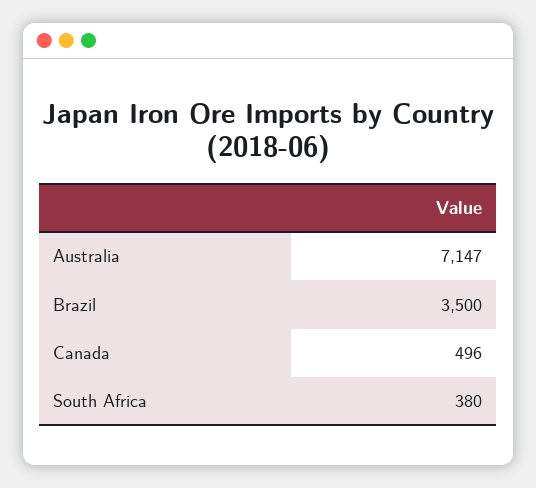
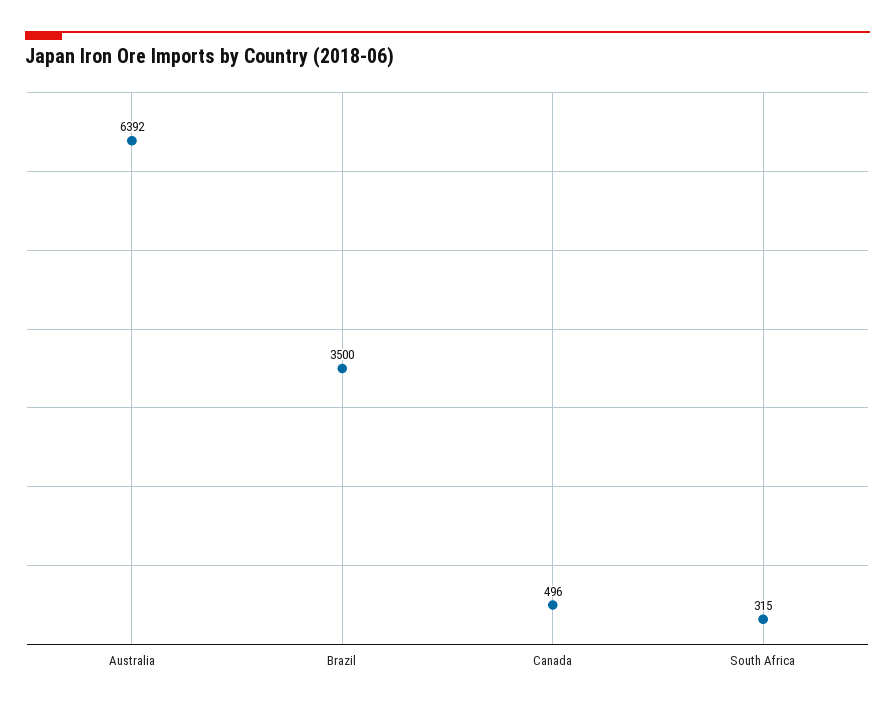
Australia: 7147 -> 6392
South Africa: 380 -> 315

